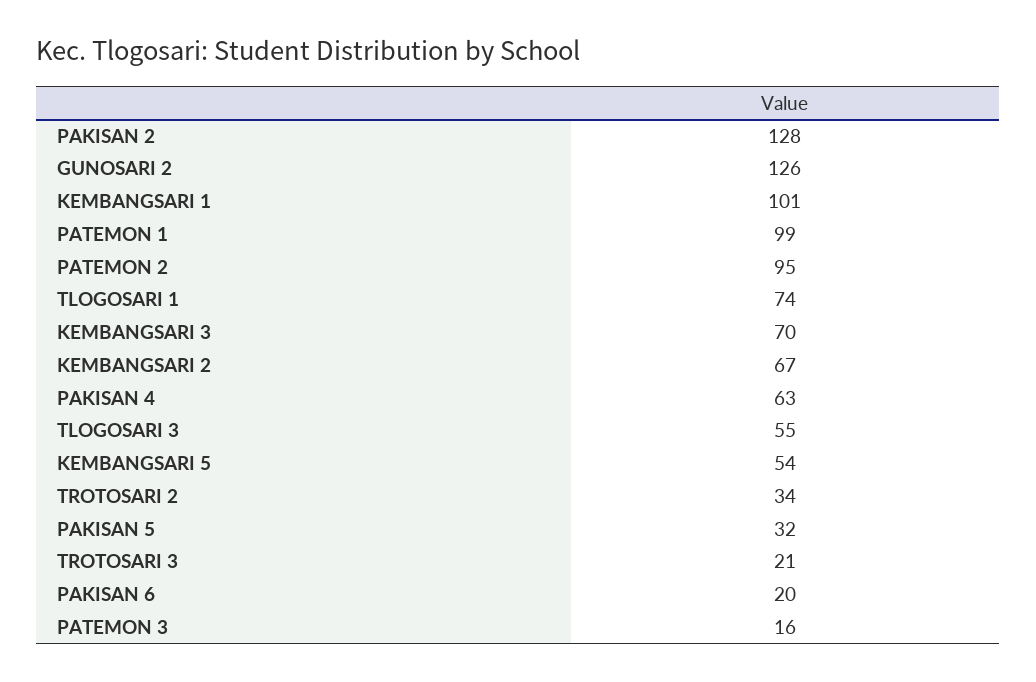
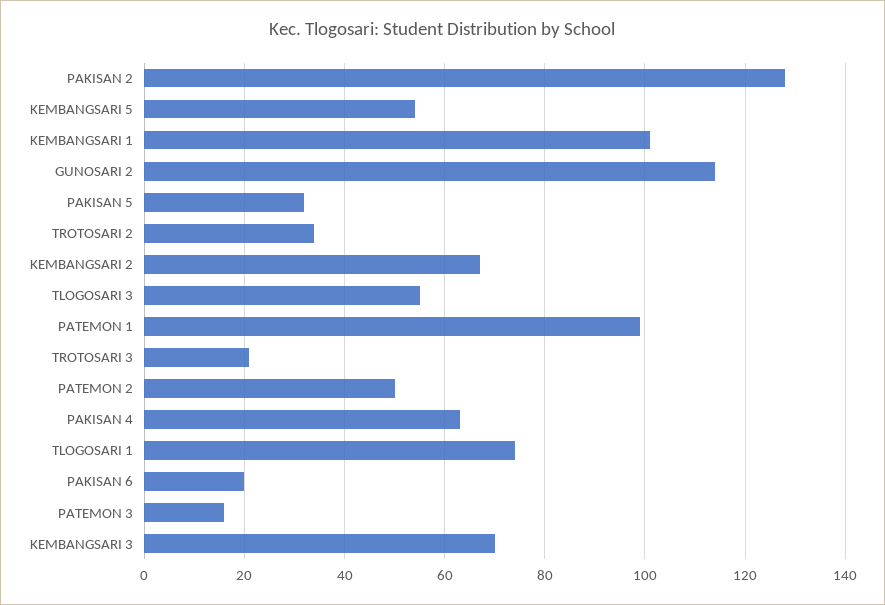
GUNOSARI 2: 126 -> 115
PATEMON 2: 95 -> 50

